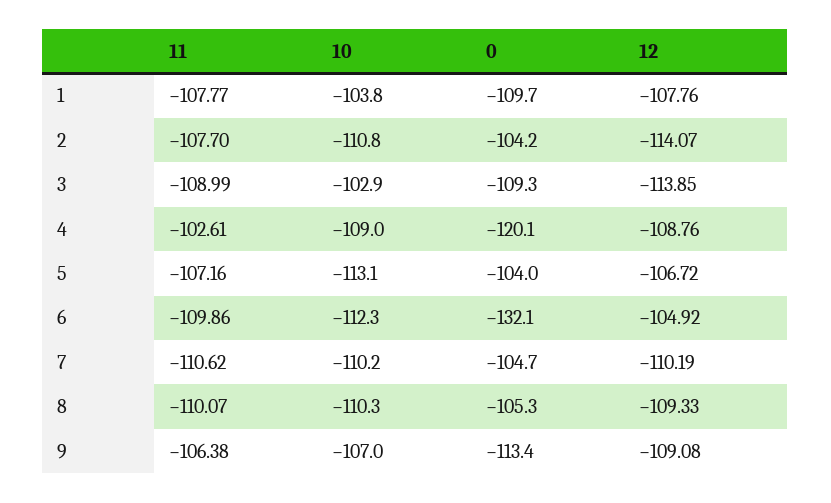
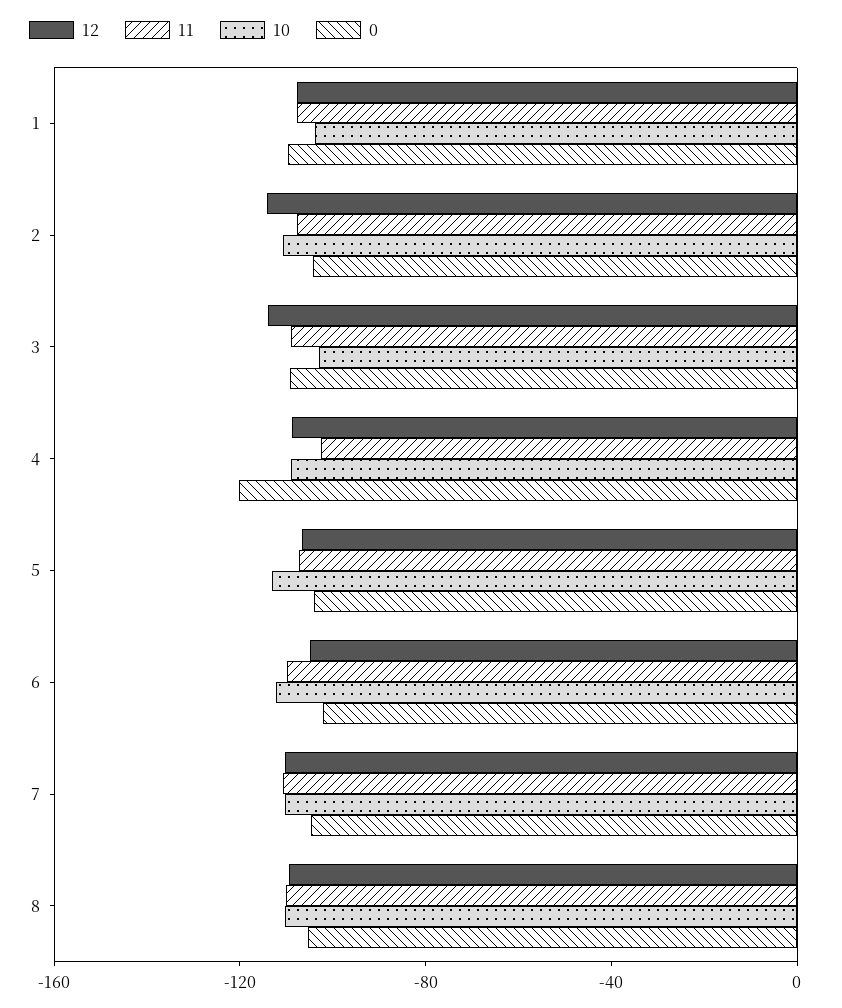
0, 6: -132.1 -> -100
11, 9: -106.38 -> none
10, 9: -107 -> none
0, 9: -113.4 -> none
12, 9: -109.08 -> none

